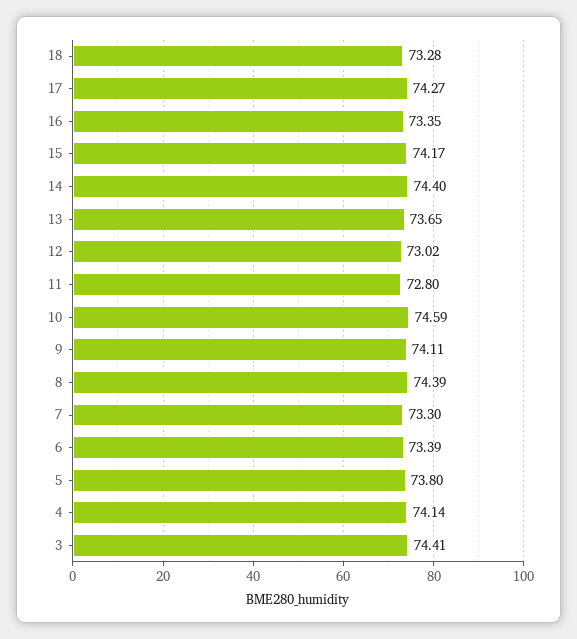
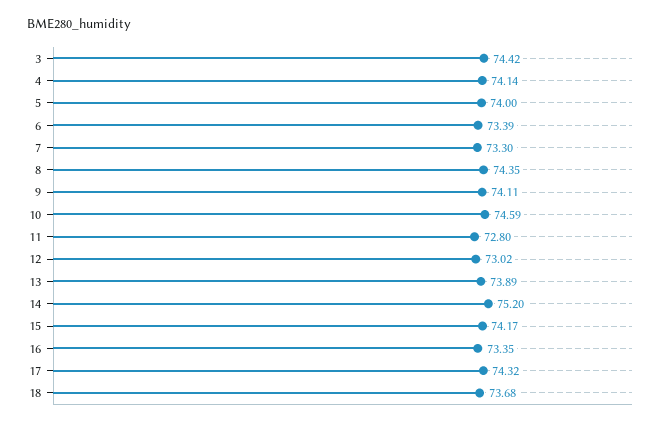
18: 73.28 -> 73.68
17: 74.27 -> 74.32
14: 74.4 -> 75.2
13: 73.65 -> 73.89
8: 74.39 -> 74.35
5: 73.8 -> 74
3: 74.41 -> 74.42

